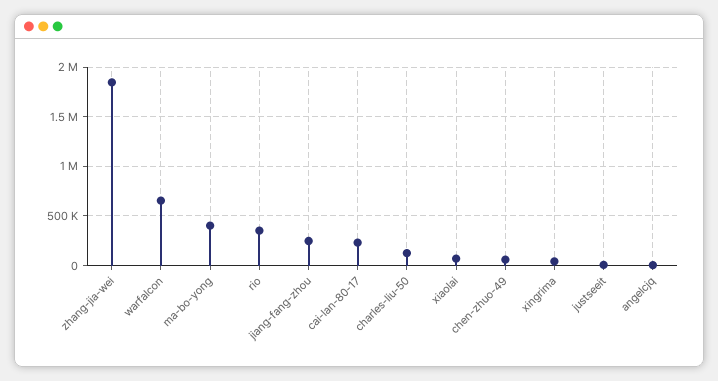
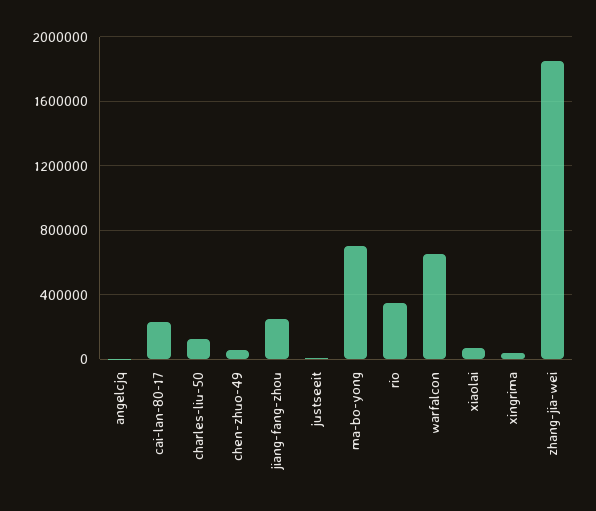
ma-bo-yong: 400000 -> 700000

